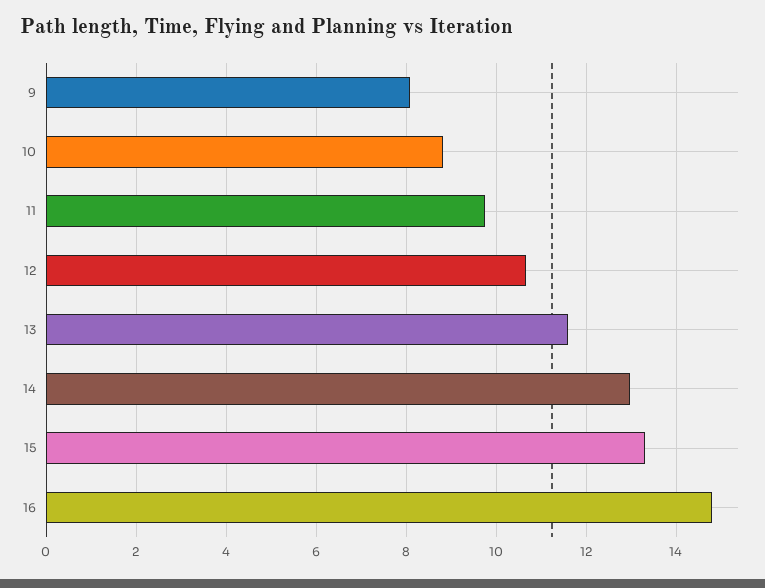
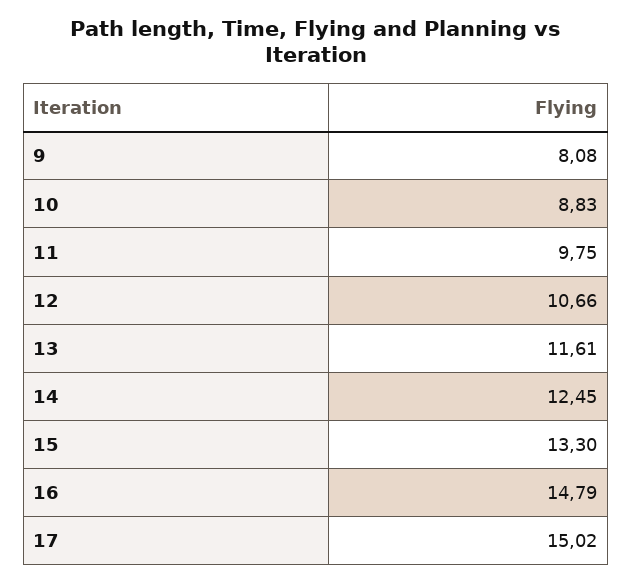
14: 13 -> 12.45
17: none -> 15.02

